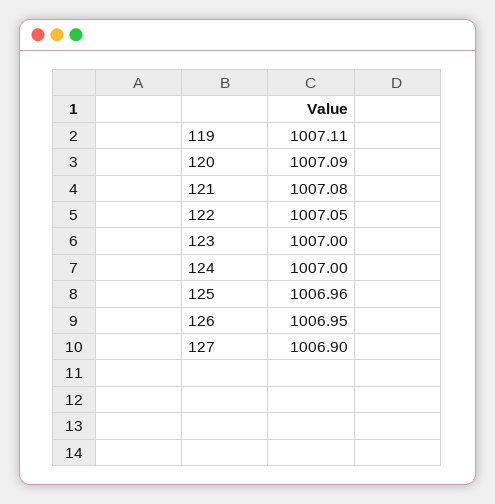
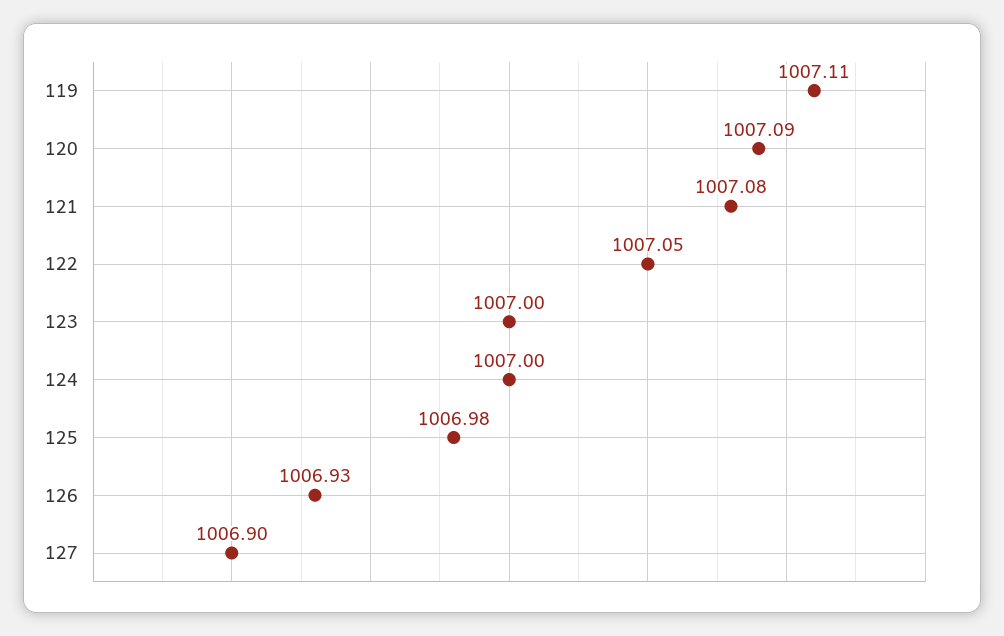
125: 1006.96 -> 1006.98
126: 1006.95 -> 1006.93

